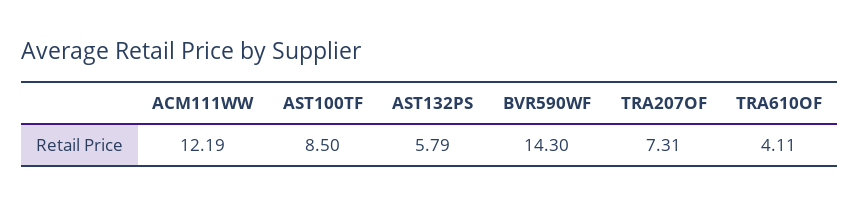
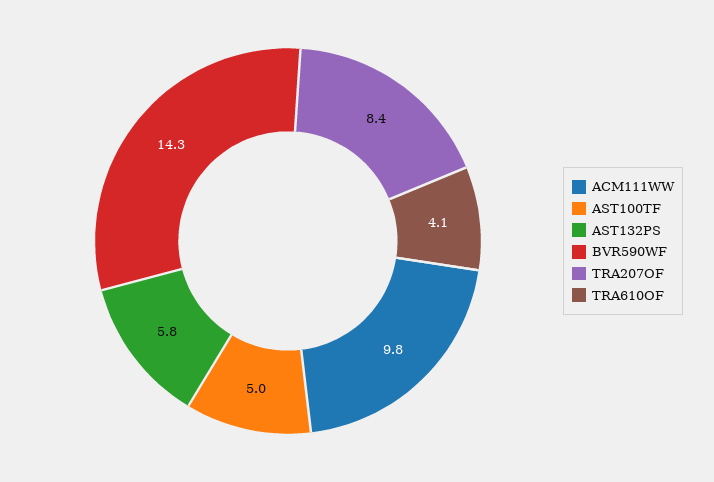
ACM111WW: 12.19 -> 9.8
AST100TF: 8.5 -> 5
TRA207OF: 7.31 -> 8.4

